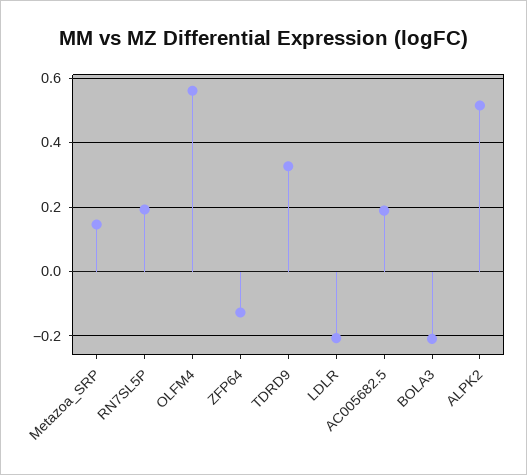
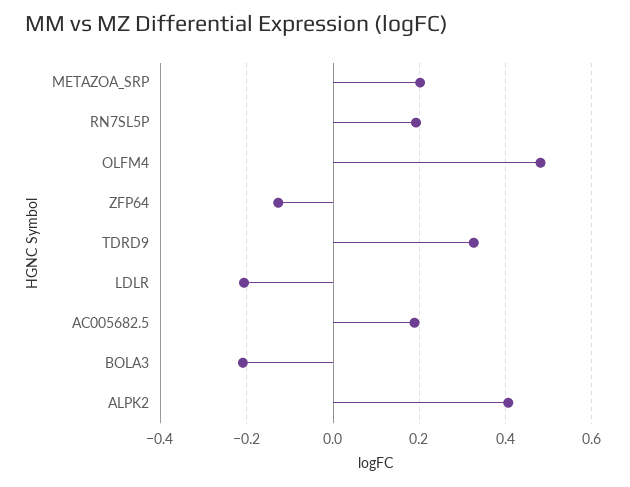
Metazoa_SRP: 0.14 -> 0.2
OLFM4: 0.56 -> 0.48
ALPK2: 0.52 -> 0.4

